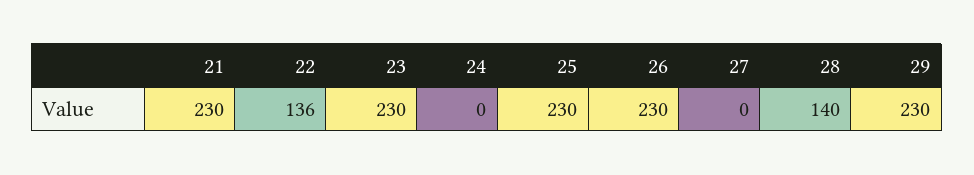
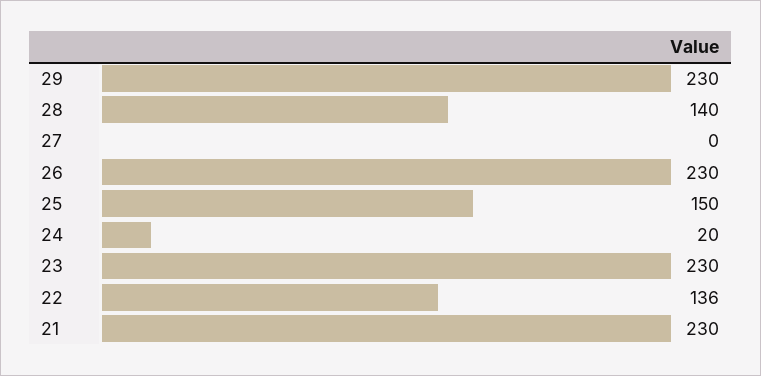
24: 0 -> 20
25: 230 -> 150

